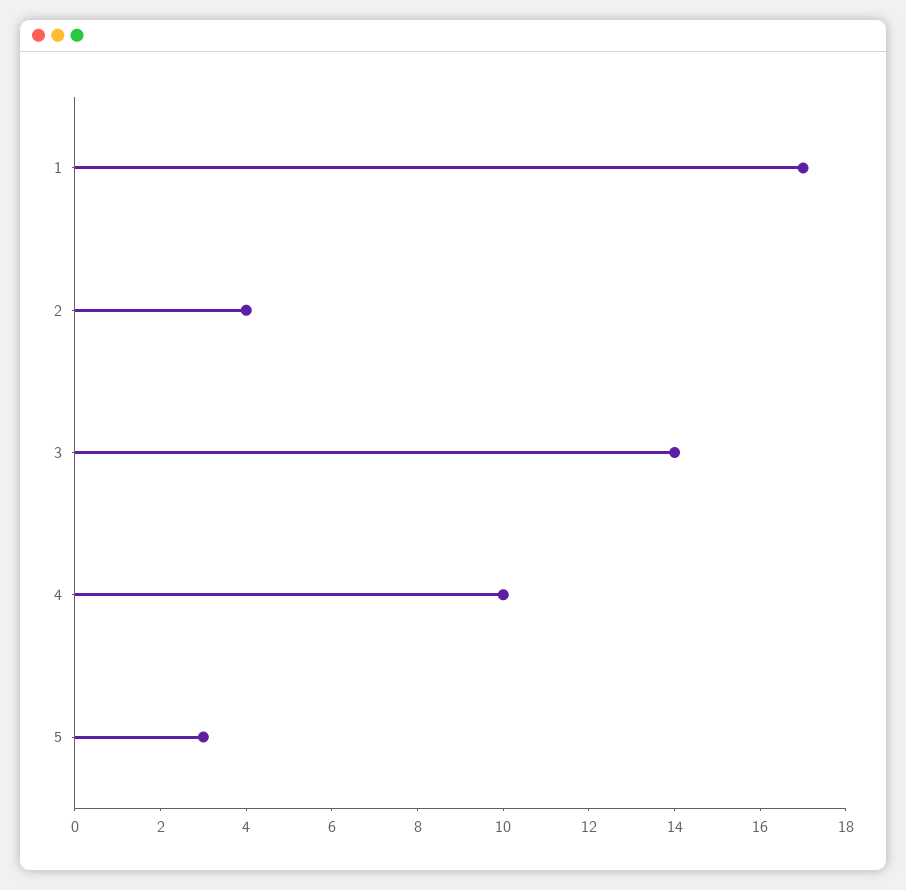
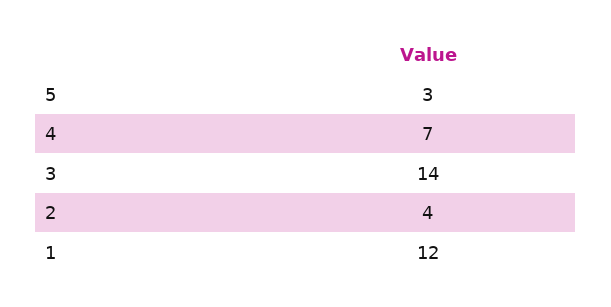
1: 17 -> 12
4: 10 -> 7

